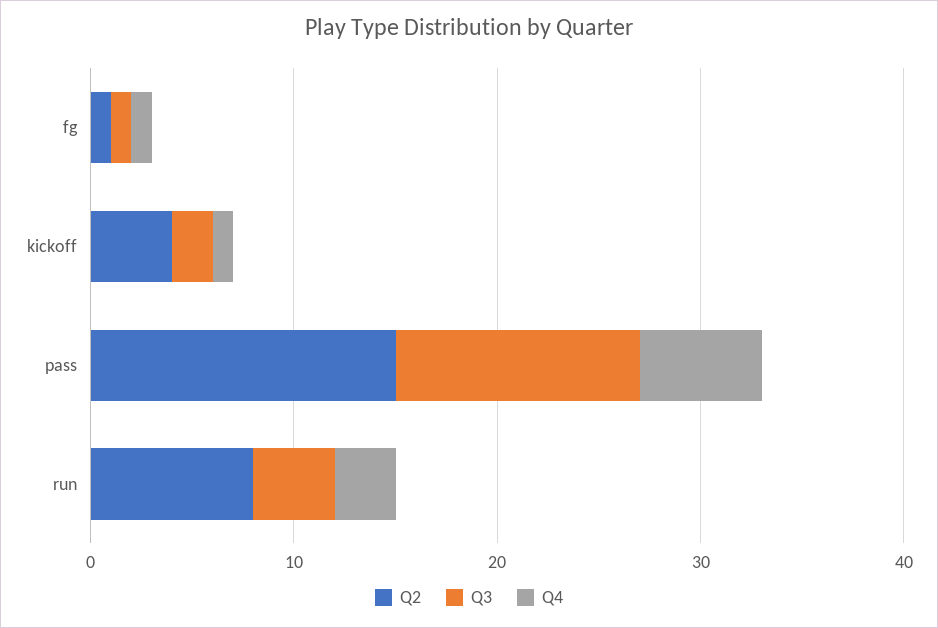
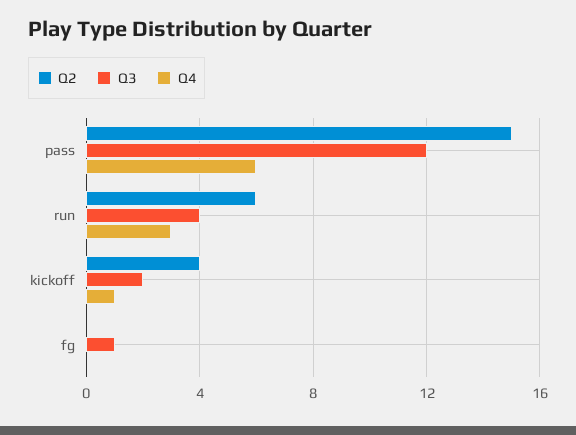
Q2, fg: 1 -> 0
Q4, fg: 1 -> 0
Q2, run: 8 -> 6

